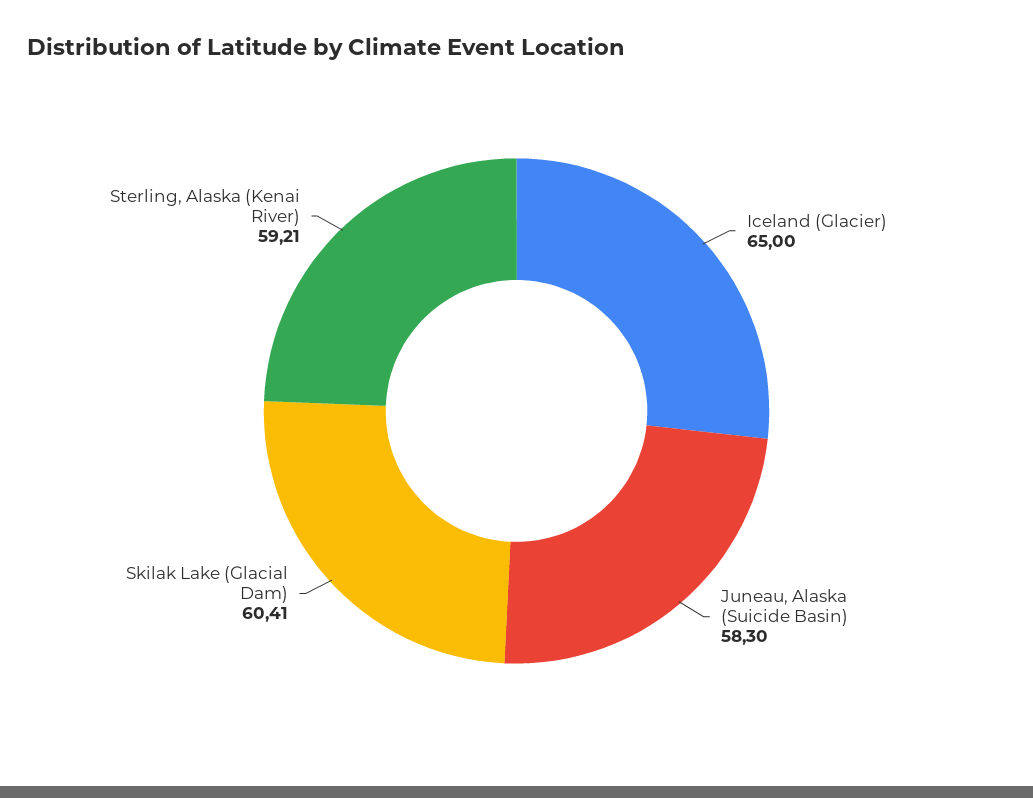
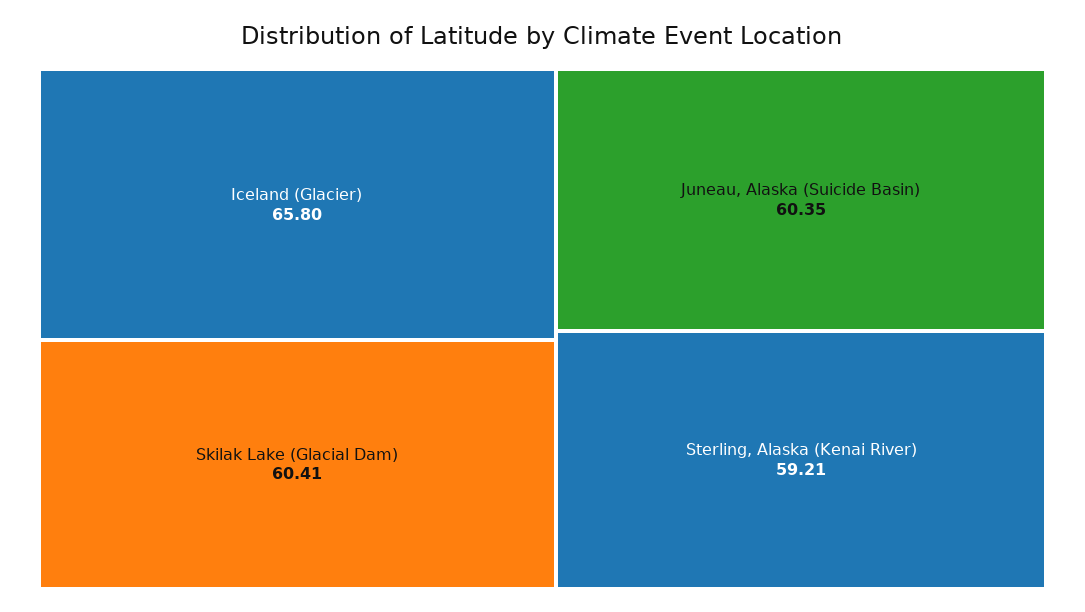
Iceland (Glacier): 65 -> 65.8
Juneau, Alaska (Suicide Basin): 58.3 -> 60.35

